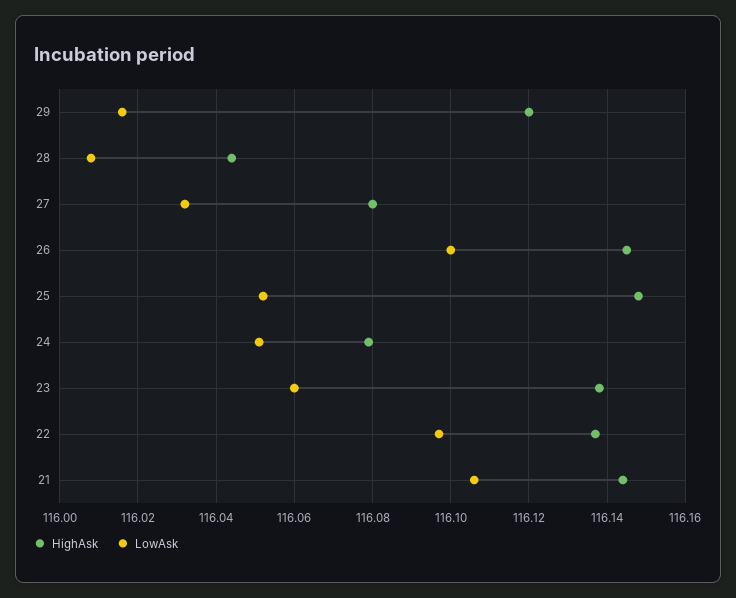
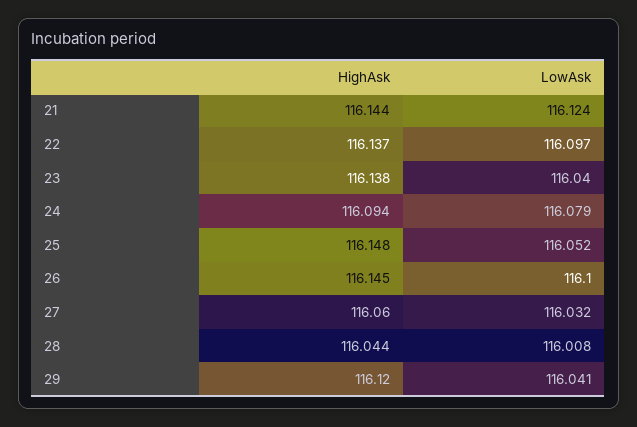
LowAsk, 29: 116.015 -> 116.041
HighAsk, 27: 116.08 -> 116.06
HighAsk, 24: 116.08 -> 116.094
LowAsk, 24: 116.05 -> 116.079
LowAsk, 23: 116.06 -> 116.04
LowAsk, 21: 116.105 -> 116.124

